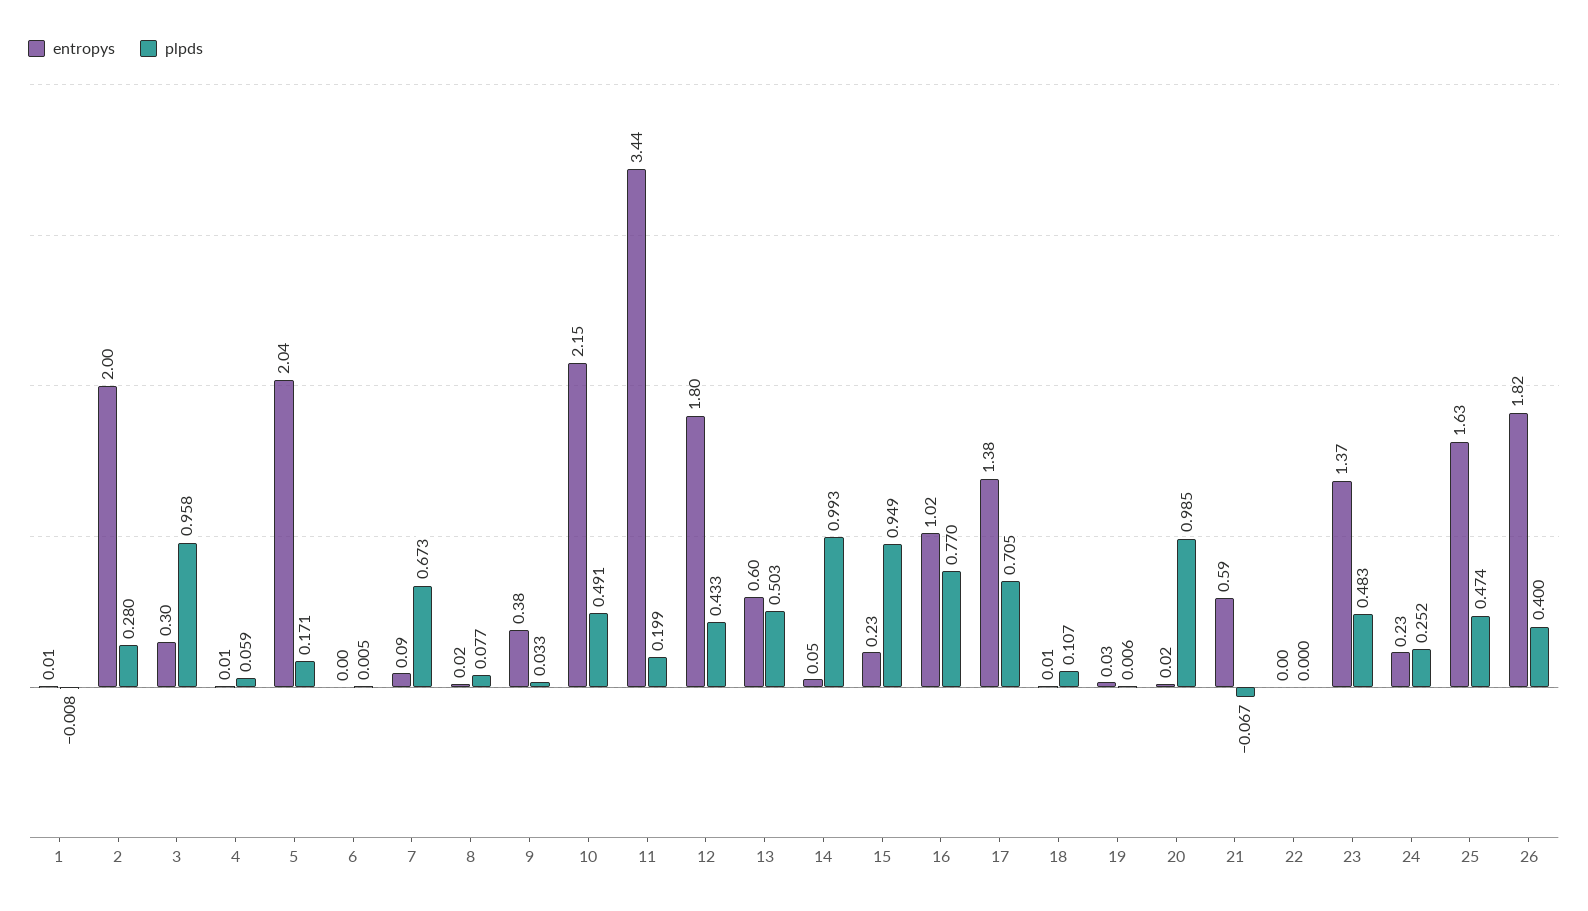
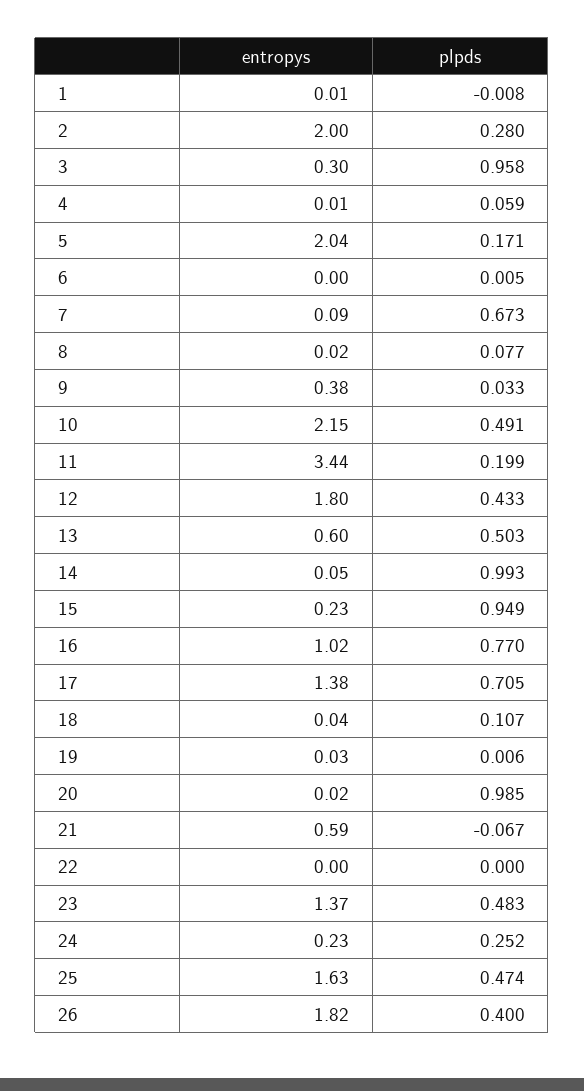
entropys, 18: 0.01 -> 0.04

